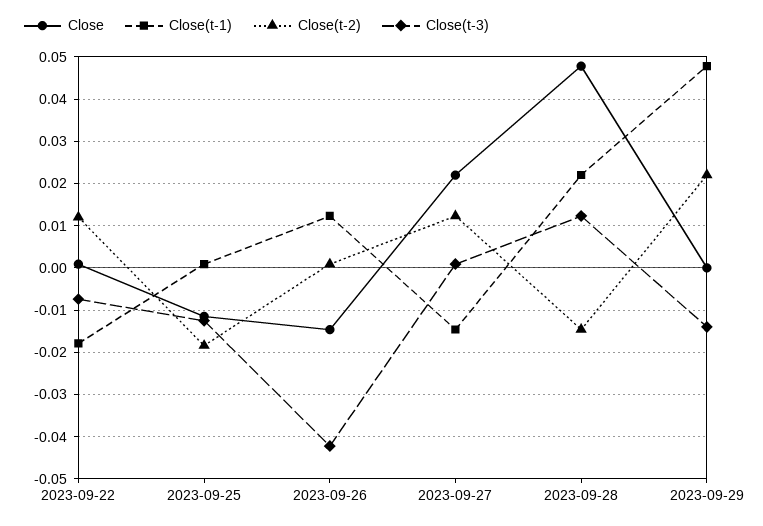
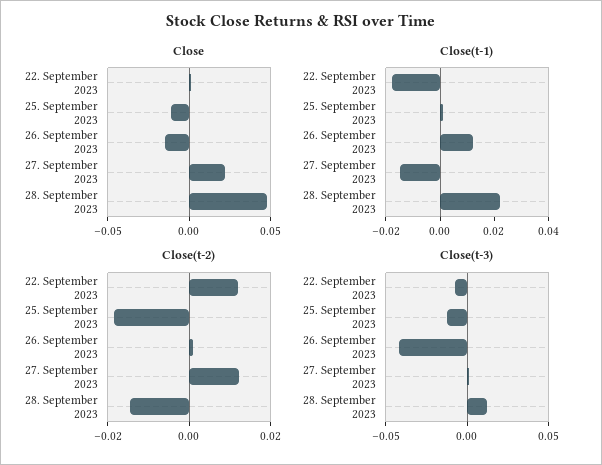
Close, 2023-09-29: 0 -> none
Close(t-1), 2023-09-29: 0.048 -> none
Close(t-2), 2023-09-29: 0.022 -> none
Close(t-3), 2023-09-29: -0.014 -> none

